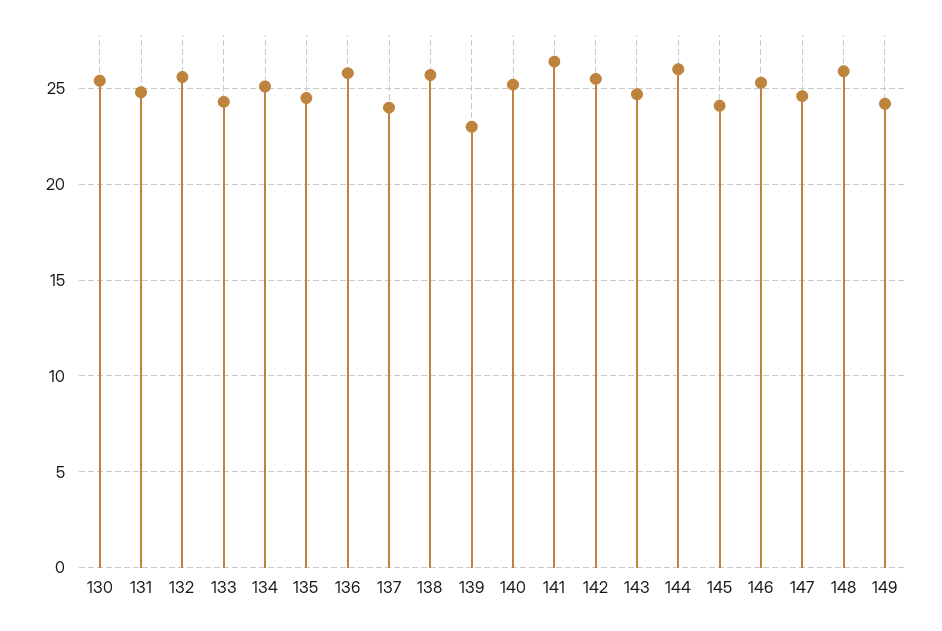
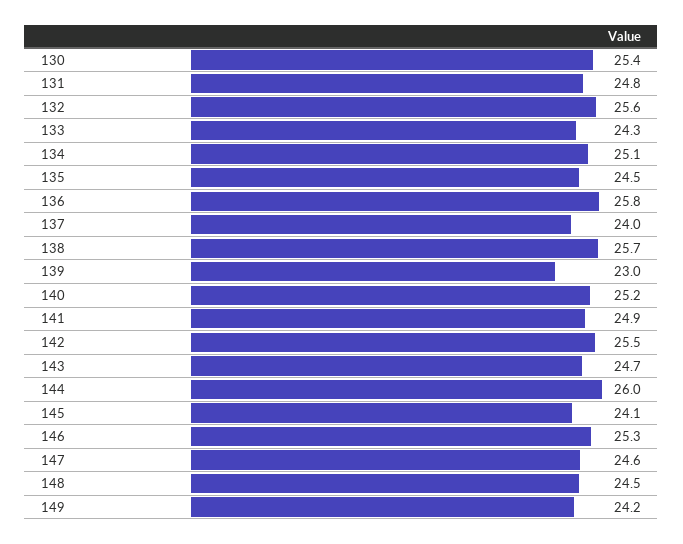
141: 26.5 -> 24.9
148: 26 -> 24.5

